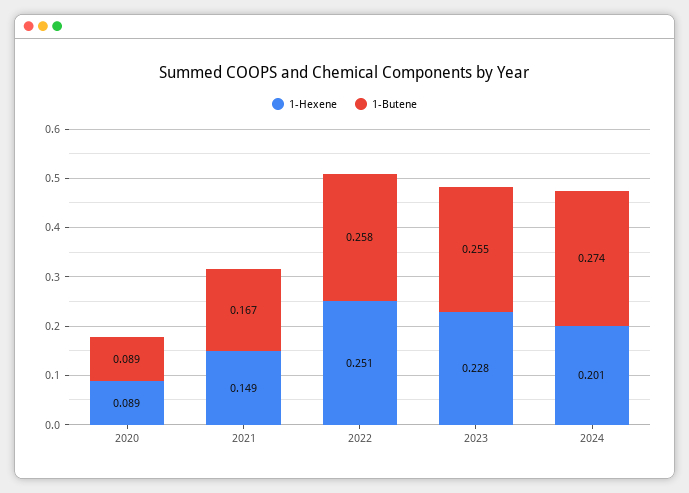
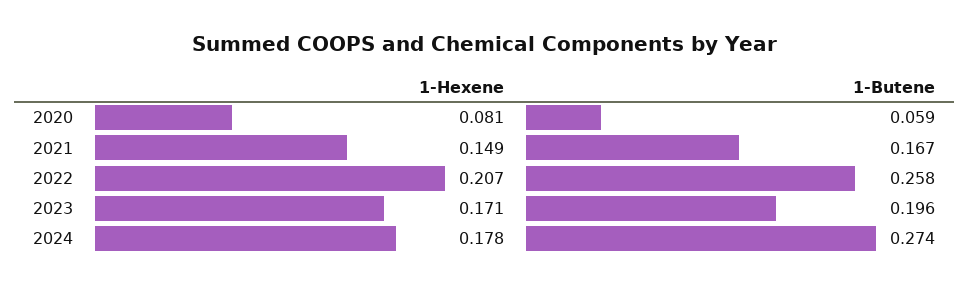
1-Hexene, 2020: 0.089 -> 0.081
1-Butene, 2020: 0.089 -> 0.059
1-Hexene, 2022: 0.251 -> 0.207
1-Hexene, 2023: 0.228 -> 0.171
1-Butene, 2023: 0.255 -> 0.196
1-Hexene, 2024: 0.201 -> 0.178

